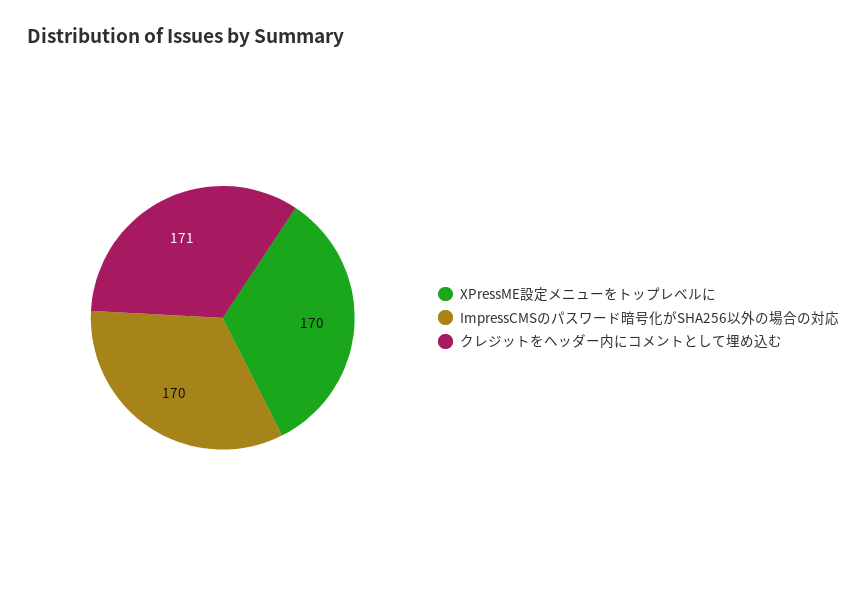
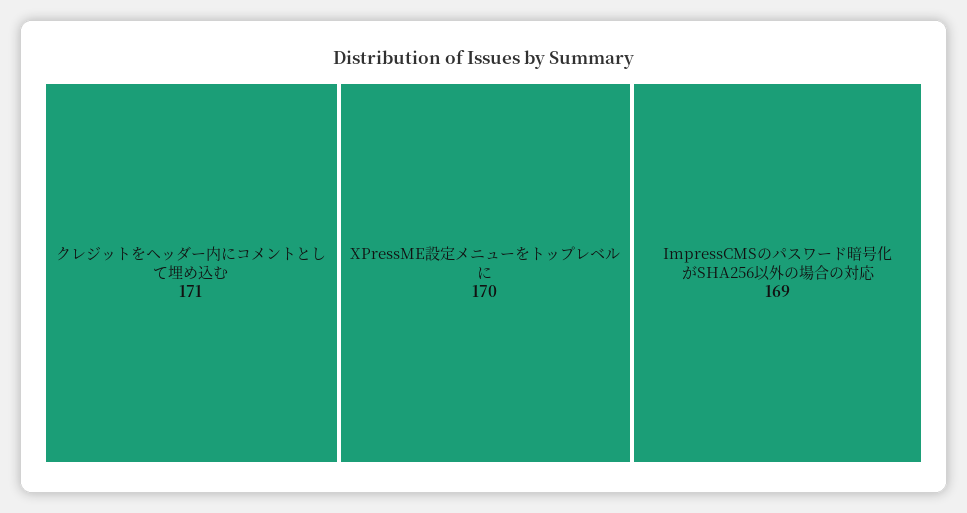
ImpressCMSのパスワード暗号化がSHA256以外の場合の対応: 170 -> 169

